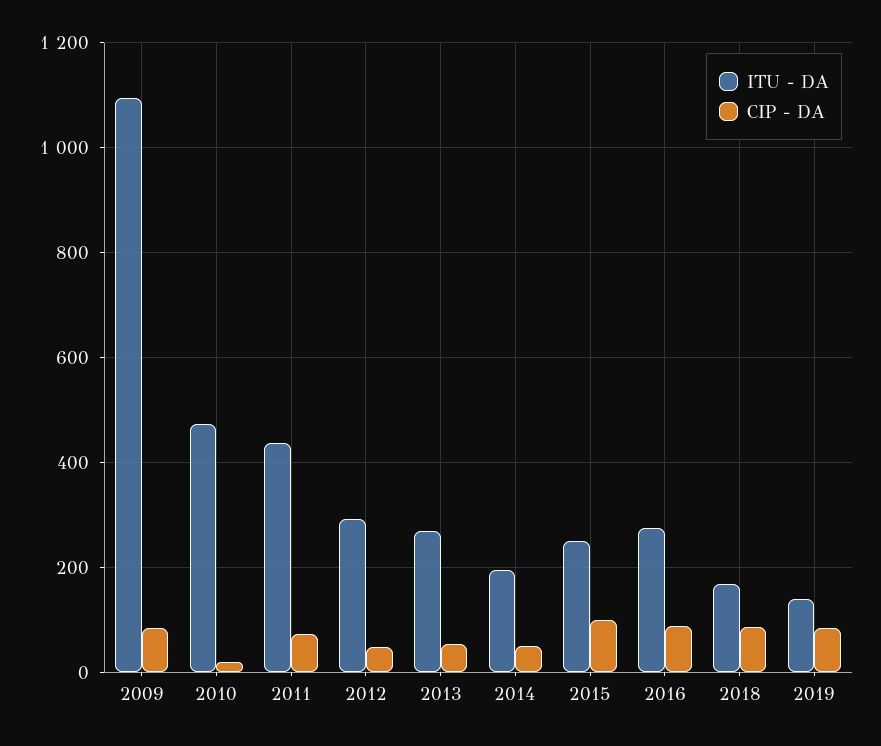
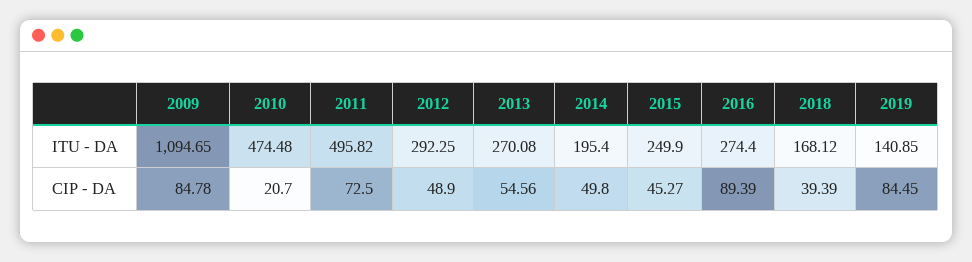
ITU - DA, 2011: 440 -> 495.82
CIP - DA, 2015: 100 -> 45.27
CIP - DA, 2018: 80 -> 39.39

